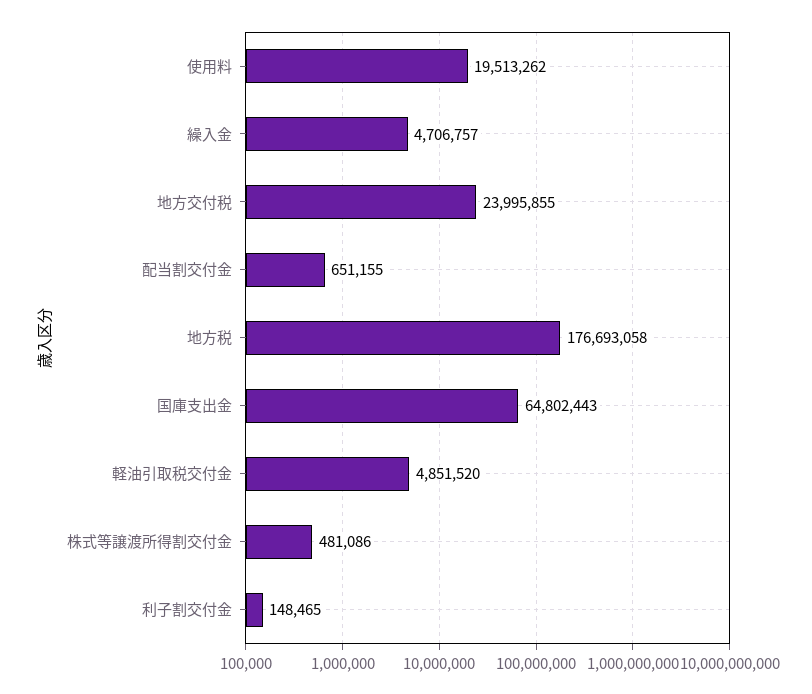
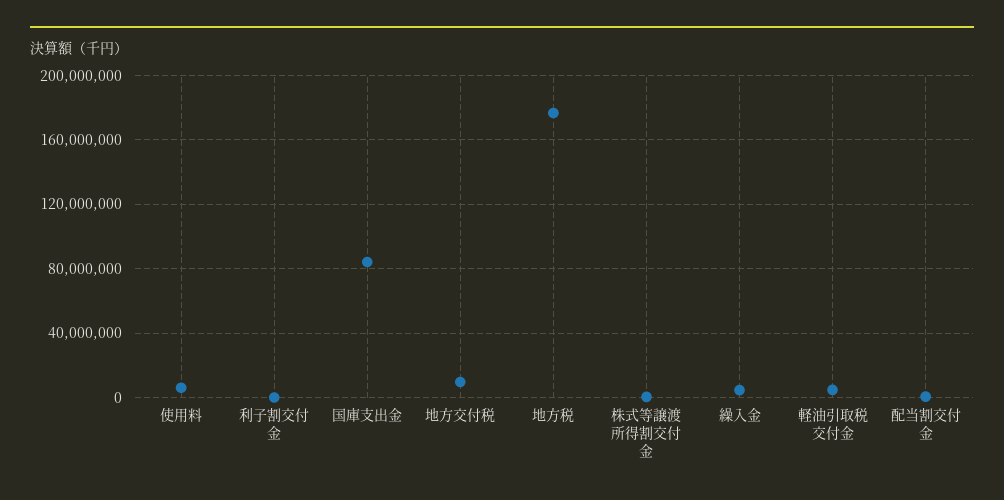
使用料: 19513262 -> 5000000
地方交付税: 23995855 -> 10000000
国庫支出金: 64802443 -> 85000000

